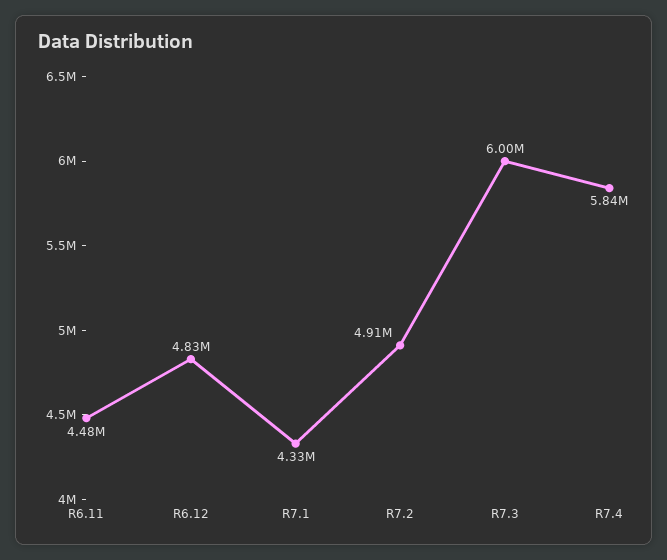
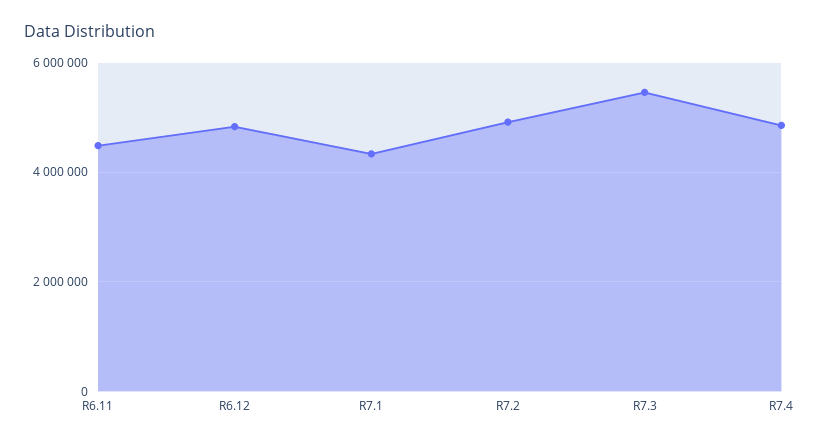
R7.3: 6000000 -> 5400000
R7.4: 5840000 -> 4800000

